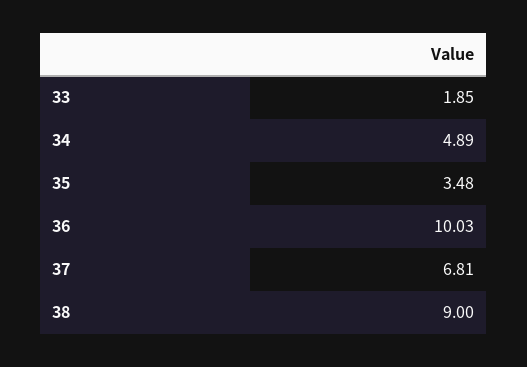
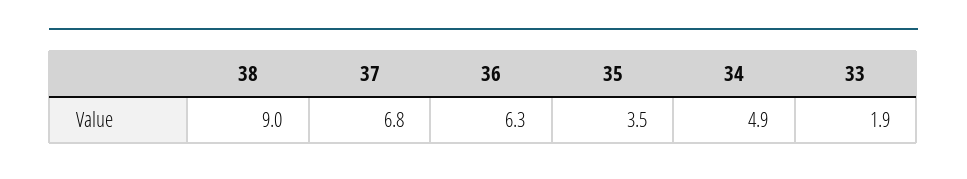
36: 10.03 -> 6.3

